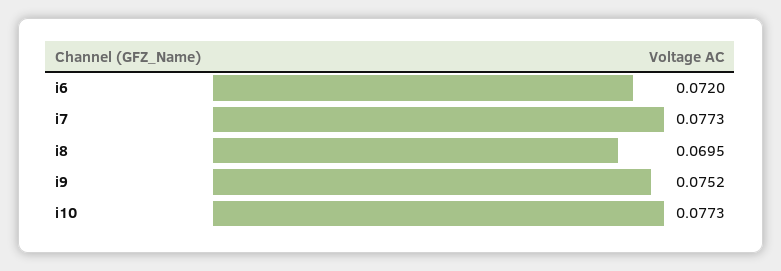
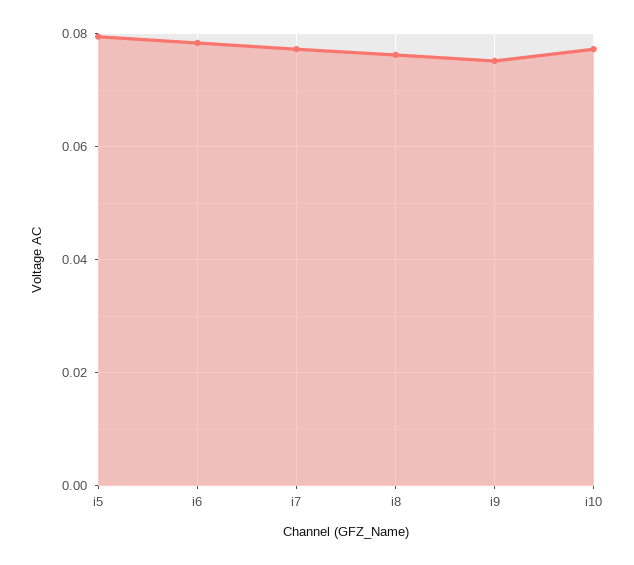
i6: 0.072 -> 0.078
i8: 0.0695 -> 0.076
i5: none -> 0.08

